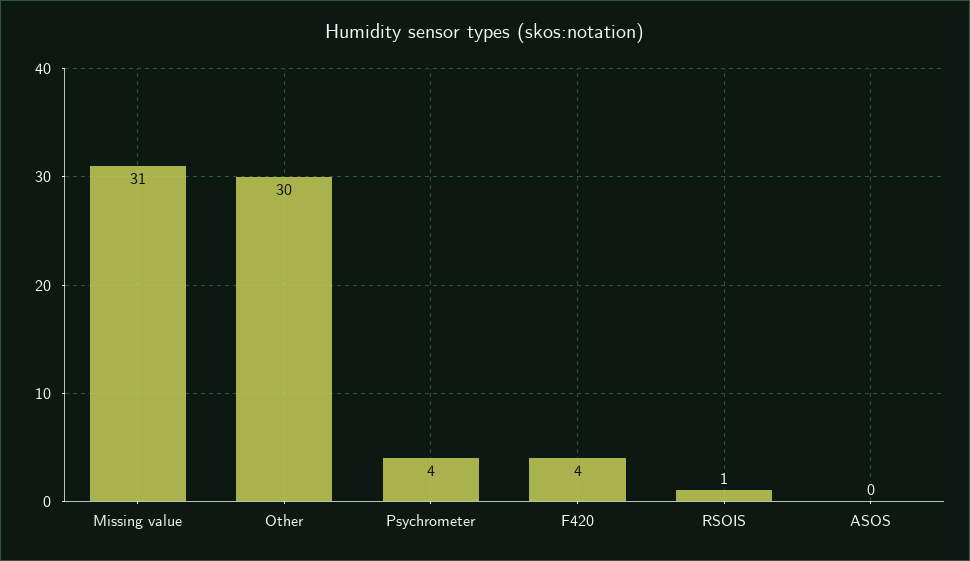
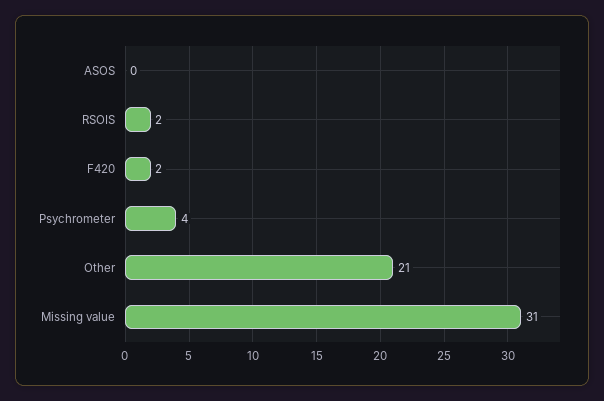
Other: 30 -> 21
F420: 4 -> 2
RSOIS: 1 -> 2

